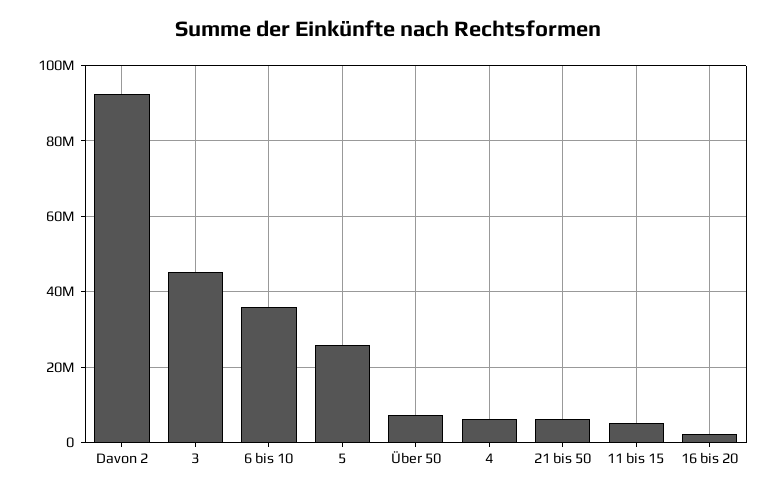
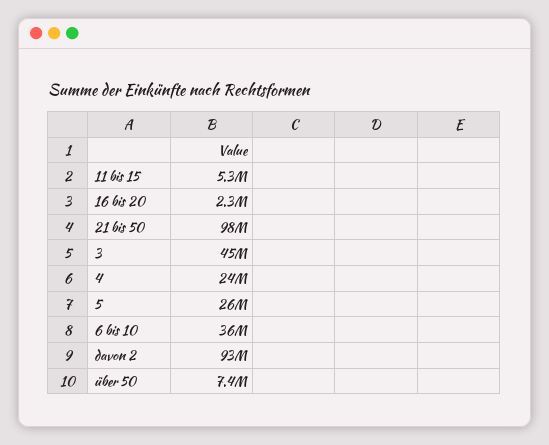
4: 6000000 -> 24000000
21 bis 50: 6000000 -> 98000000

